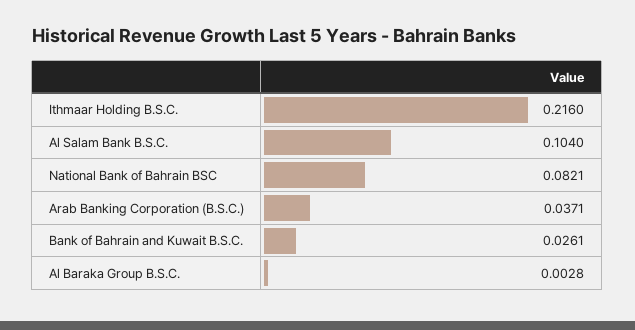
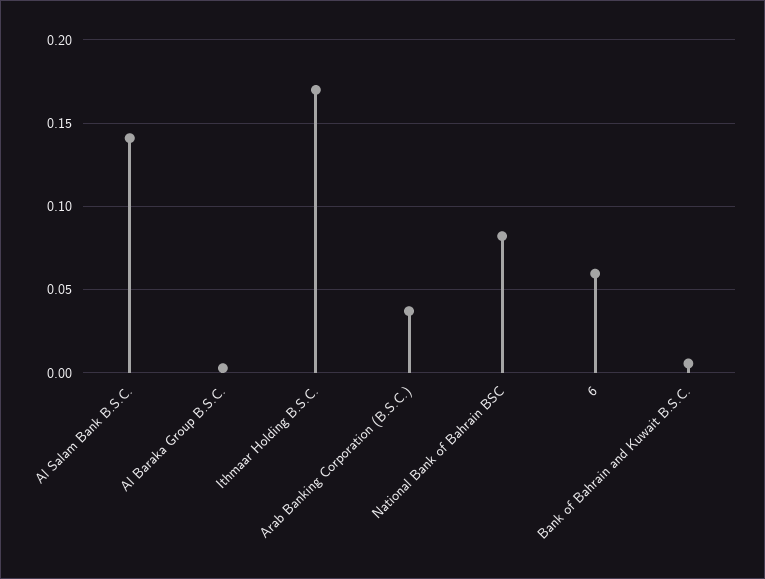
Ithmaar Holding B.S.C.: 0.216 -> 0.17
Al Salam Bank B.S.C.: 0.104 -> 0.14
Bank of Bahrain and Kuwait B.S.C.: 0.0261 -> 0.005
6: none -> 0.06

